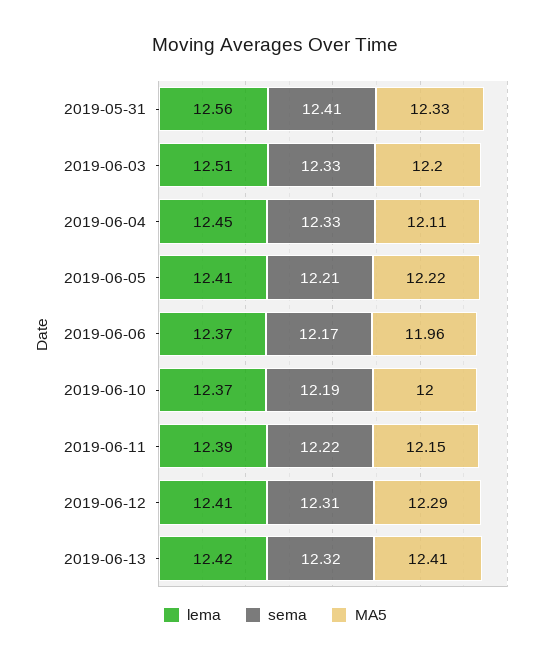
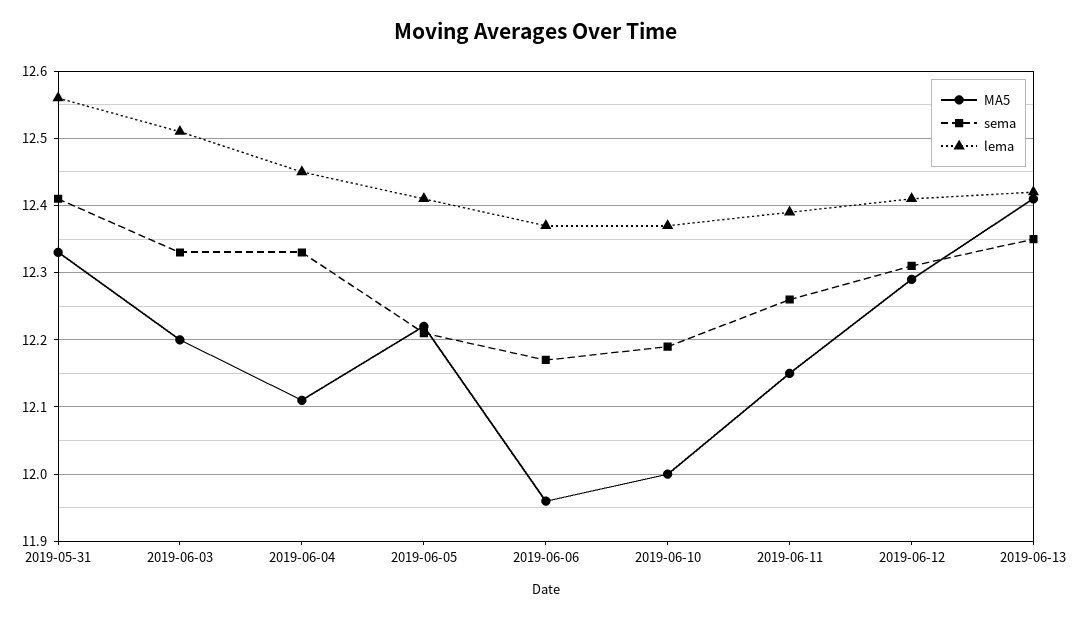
sema, 2019-06-11: 12.22 -> 12.26
sema, 2019-06-13: 12.32 -> 12.35

